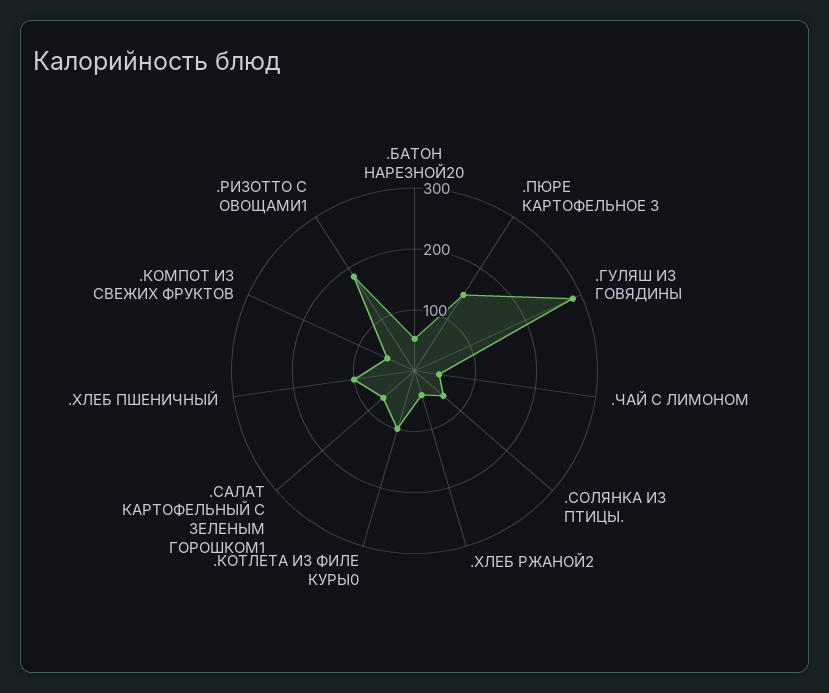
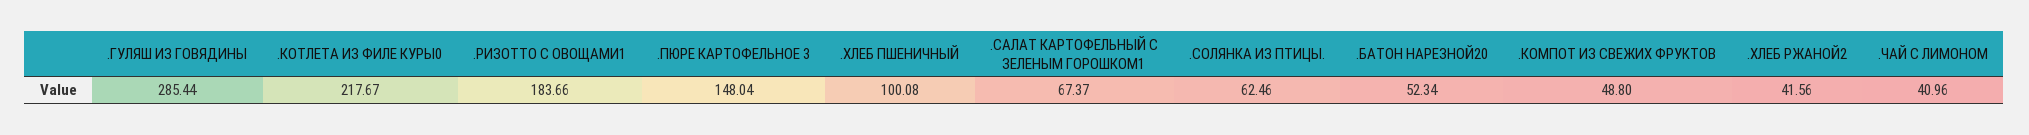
.КОТЛЕТА ИЗ ФИЛЕ КУРЫ0: 100 -> 217.67

